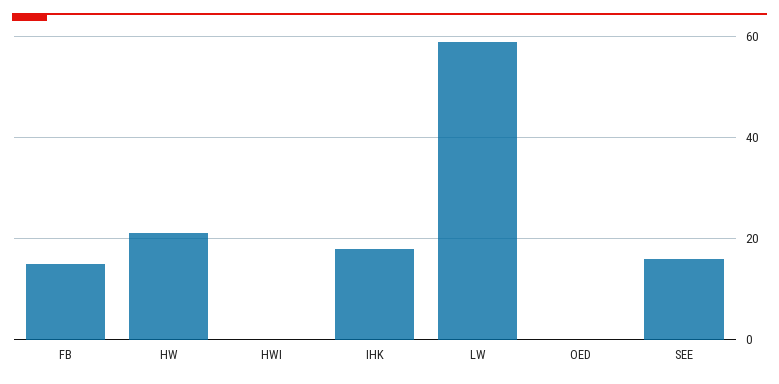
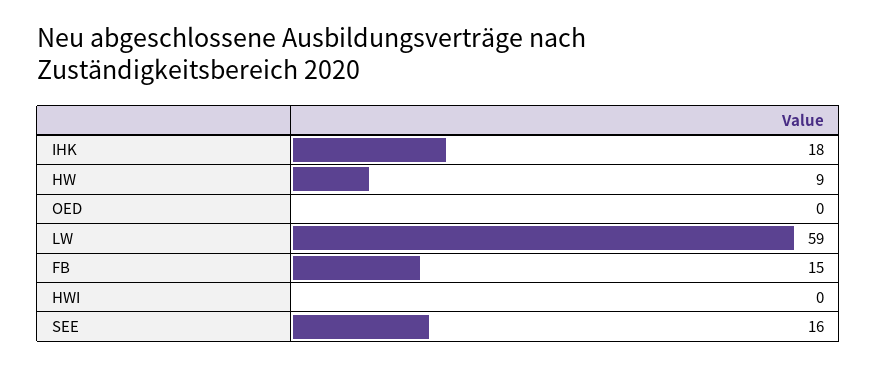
HW: 20 -> 9

